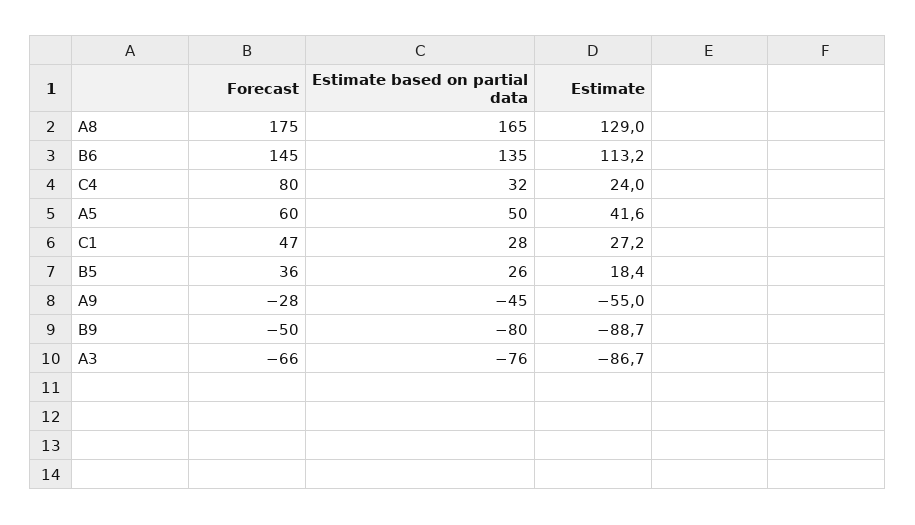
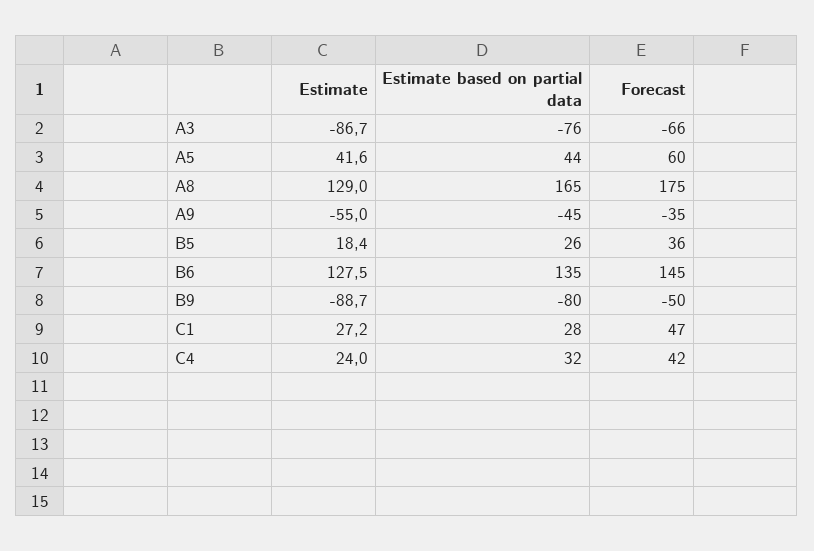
Estimate, B6: 113.2 -> 127.5
Forecast, C4: 80 -> 42
Estimate based on partial data, A5: 50 -> 44
Forecast, A9: -28 -> -35

